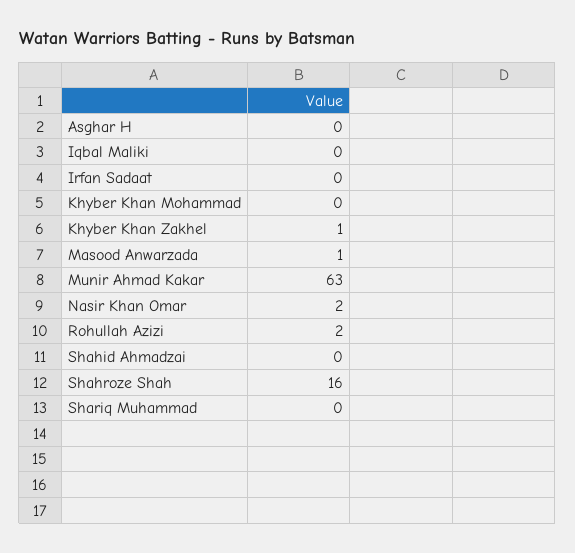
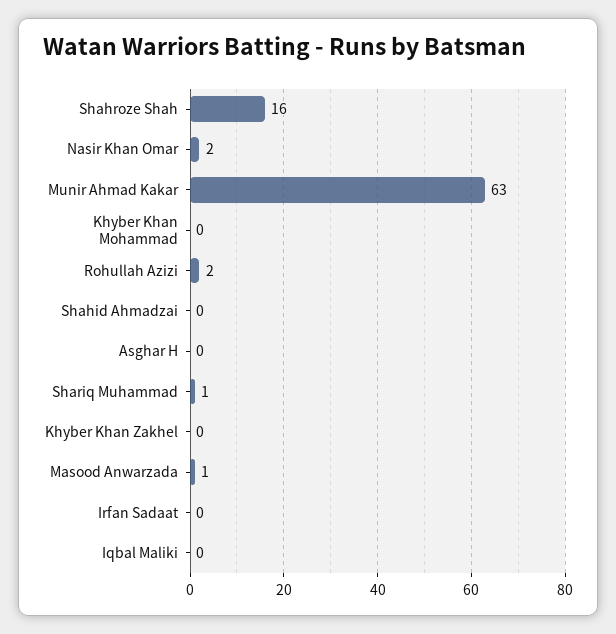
Khyber Khan Zakhel: 1 -> 0
Shariq Muhammad: 0 -> 1

